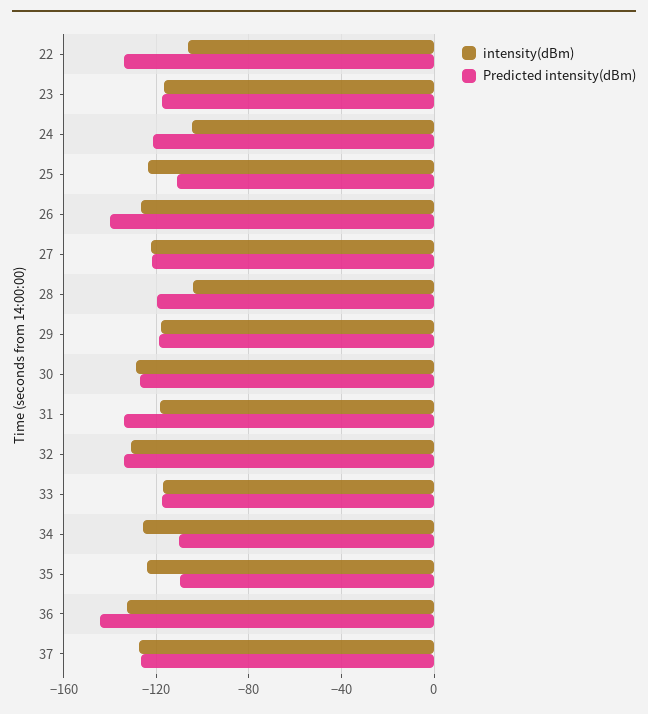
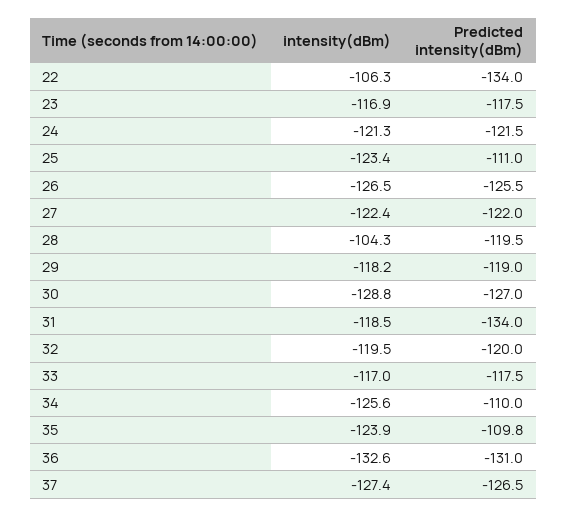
intensity(dBm), 24: -105 -> -121.3
Predicted intensity(dBm), 26: -140 -> -125.5
intensity(dBm), 32: -130 -> -119.5
Predicted intensity(dBm), 32: -135 -> -120
Predicted intensity(dBm), 36: -145 -> -131

